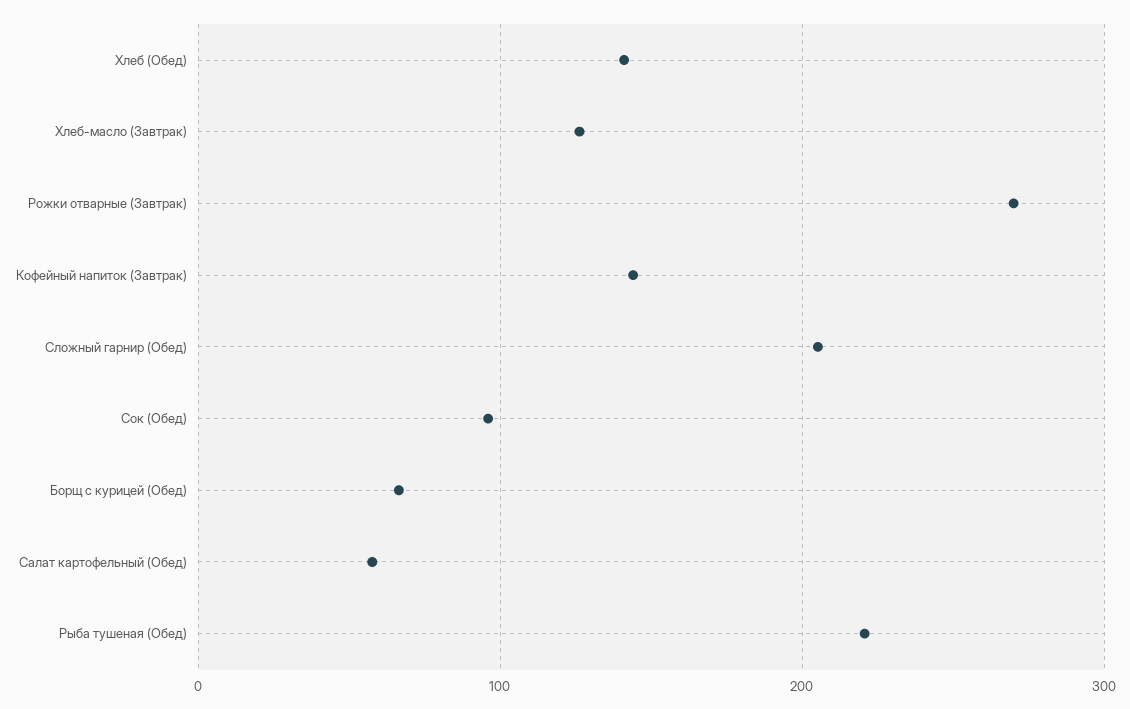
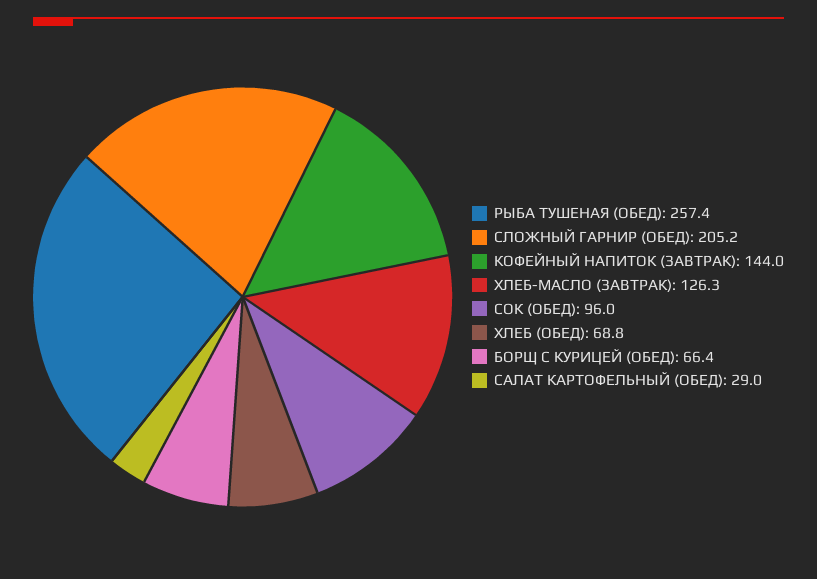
Хлеб (Обед): 140 -> 68.8
Рожки отварные (Завтрак): 270 -> none
Салат картофельный (Обед): 60 -> 29
Рыба тушеная (Обед): 220 -> 257.4

